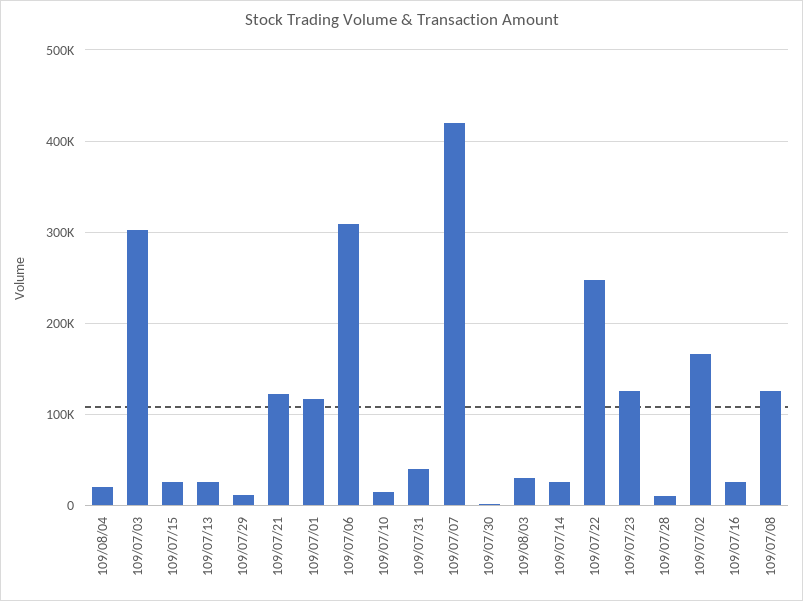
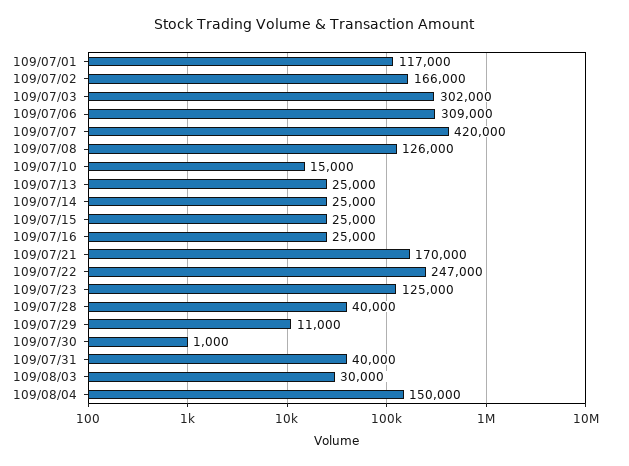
109/08/04: 20000 -> 150000
109/07/21: 120000 -> 170000
109/07/28: 10000 -> 40000

